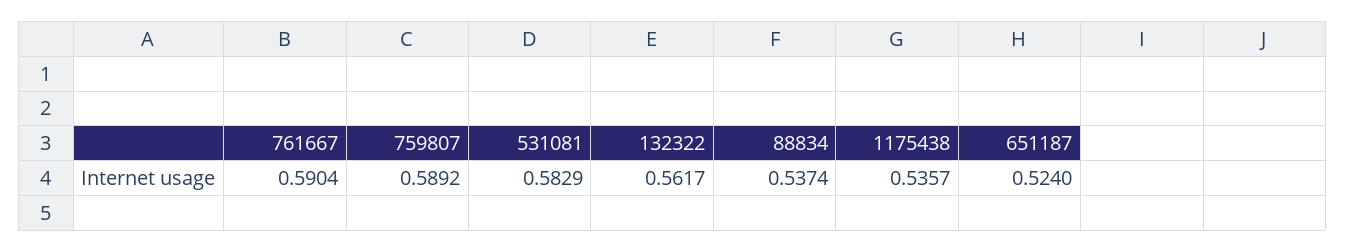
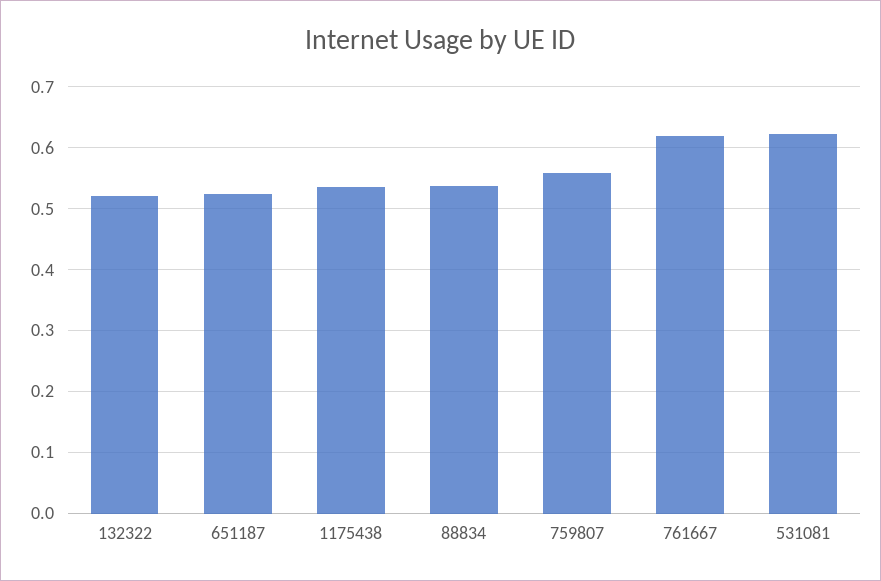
761667: 0.5904 -> 0.62
759807: 0.5892 -> 0.56
531081: 0.5829 -> 0.62
132322: 0.5617 -> 0.52

